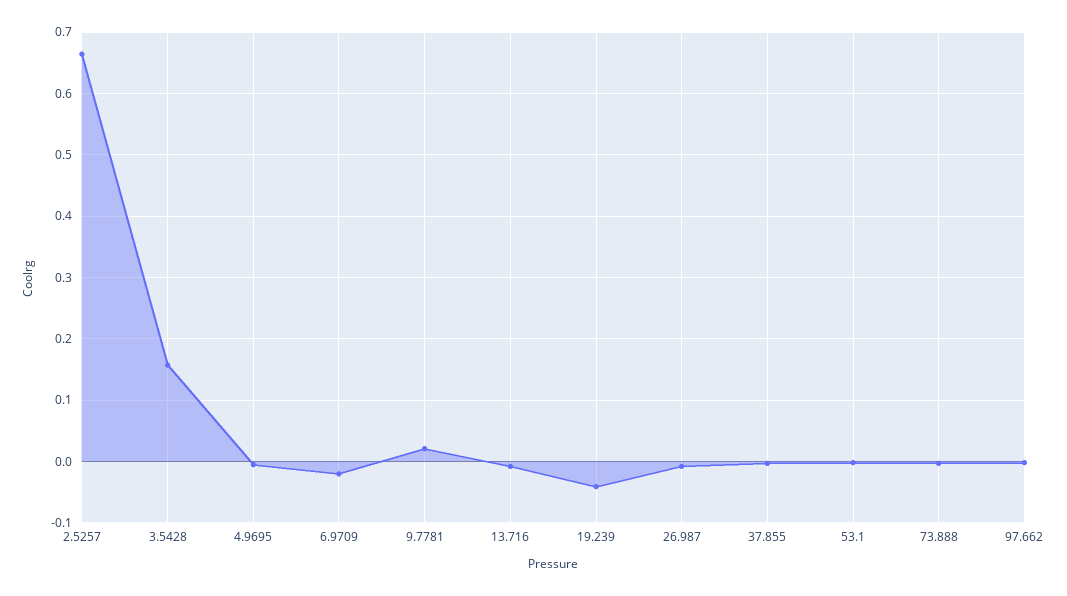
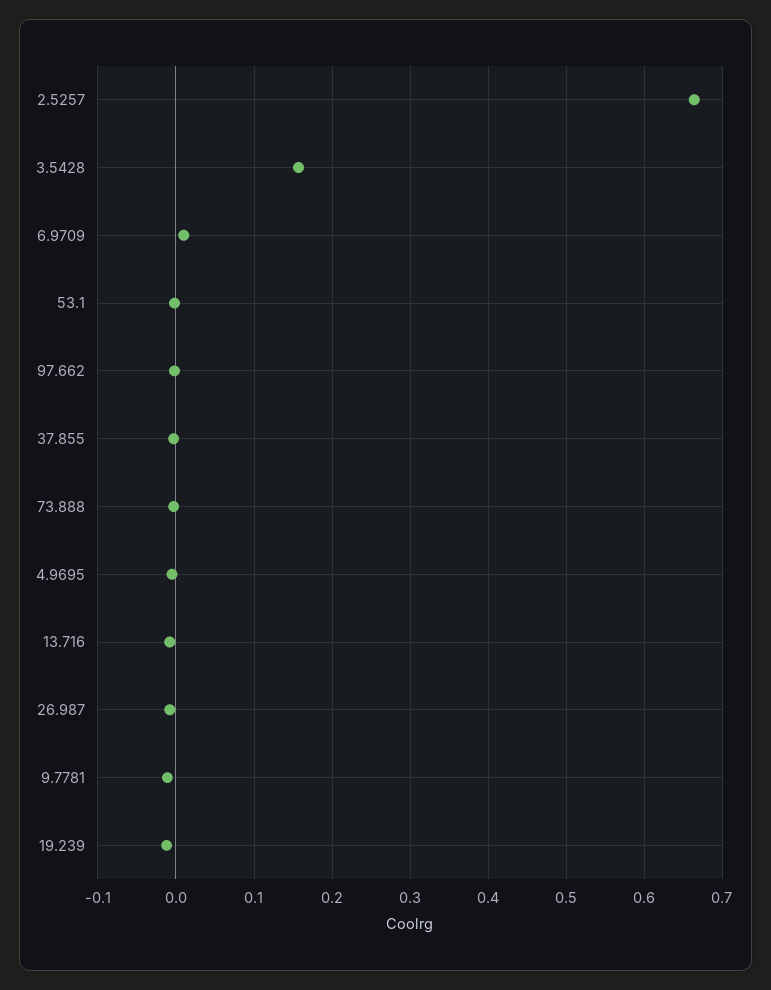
6.9709: -0.02 -> 0.01
9.7781: 0.02 -> -0.01
19.239: -0.04 -> -0.01

